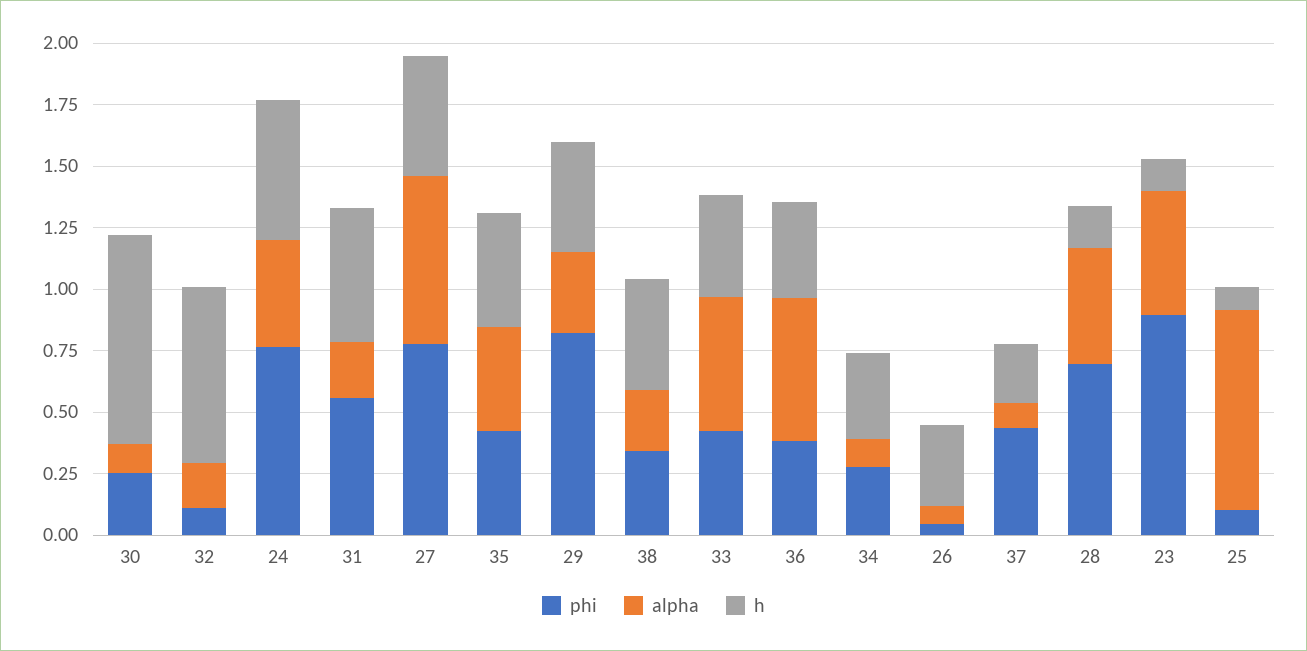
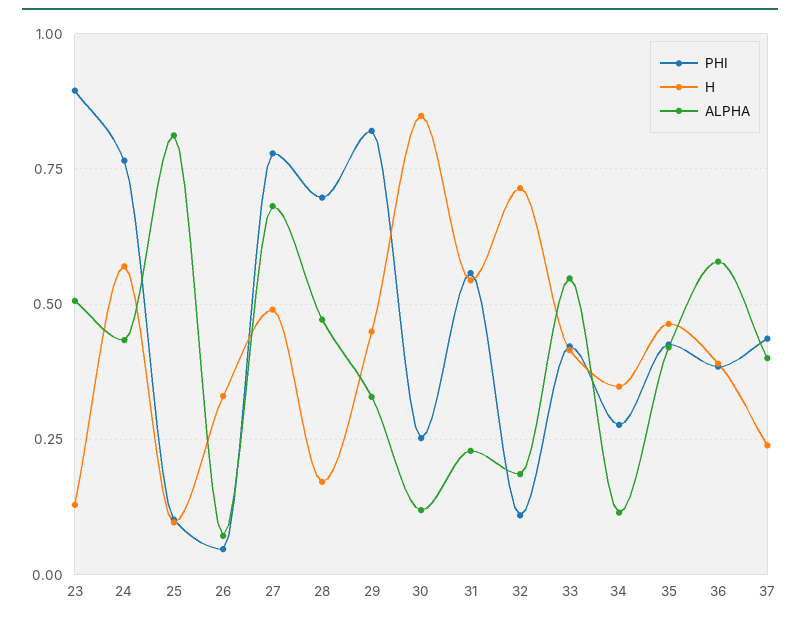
phi, 38: 0.35 -> none
alpha, 38: 0.25 -> none
h, 38: 0.45 -> none
alpha, 37: 0.1 -> 0.4

